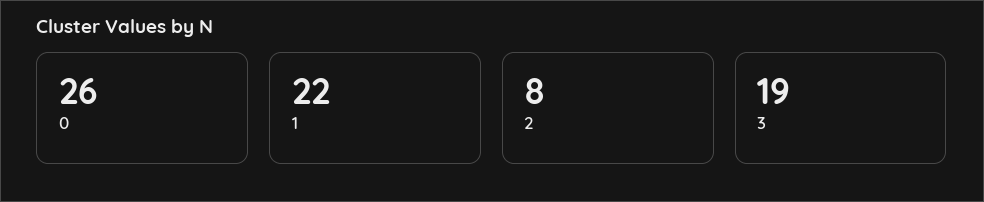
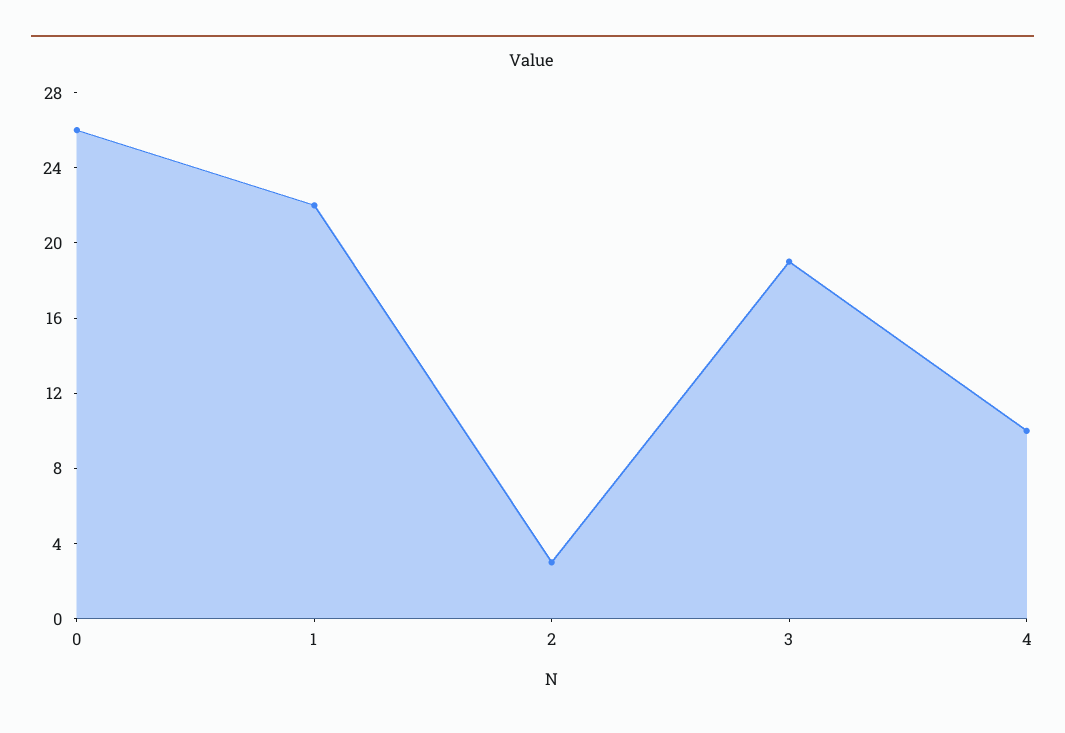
2: 8 -> 3
4: none -> 10

